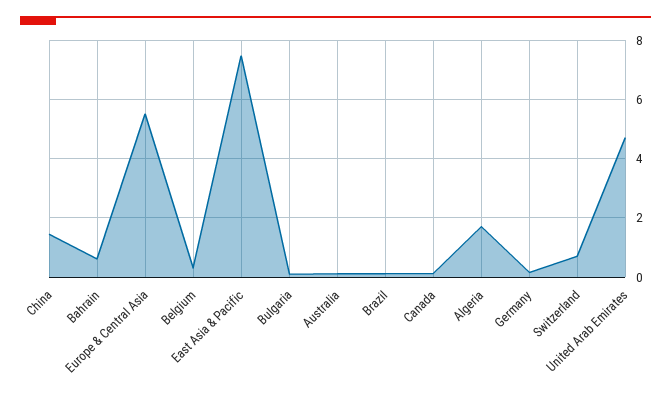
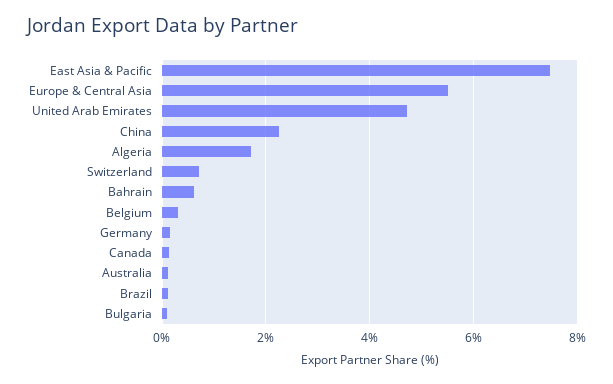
China: 1.5 -> 2.2

